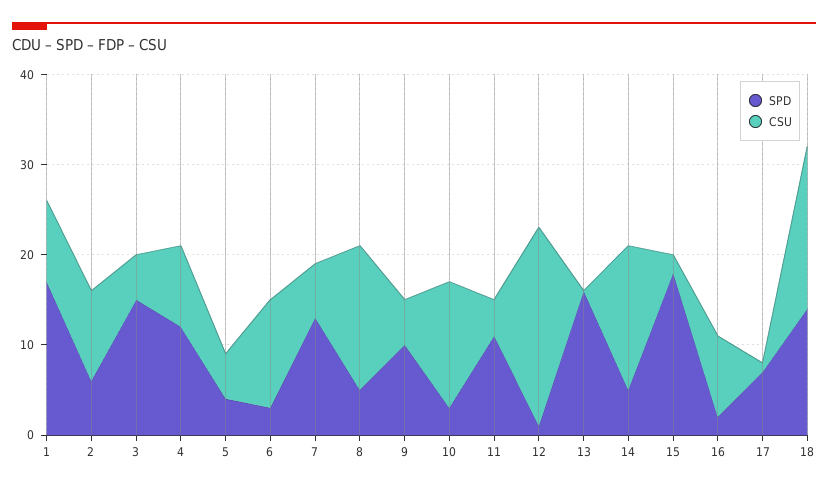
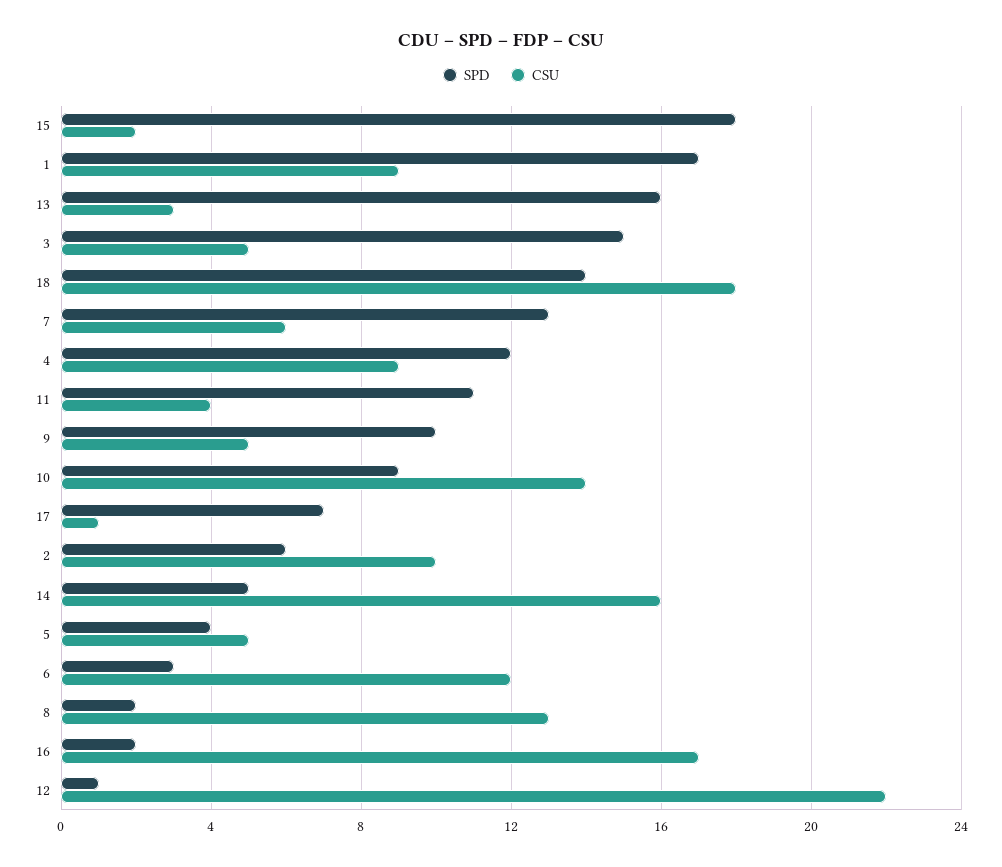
SPD, 8: 5 -> 2
CSU, 8: 16 -> 13
SPD, 10: 3 -> 9
CSU, 13: 0 -> 3
CSU, 16: 9 -> 17

